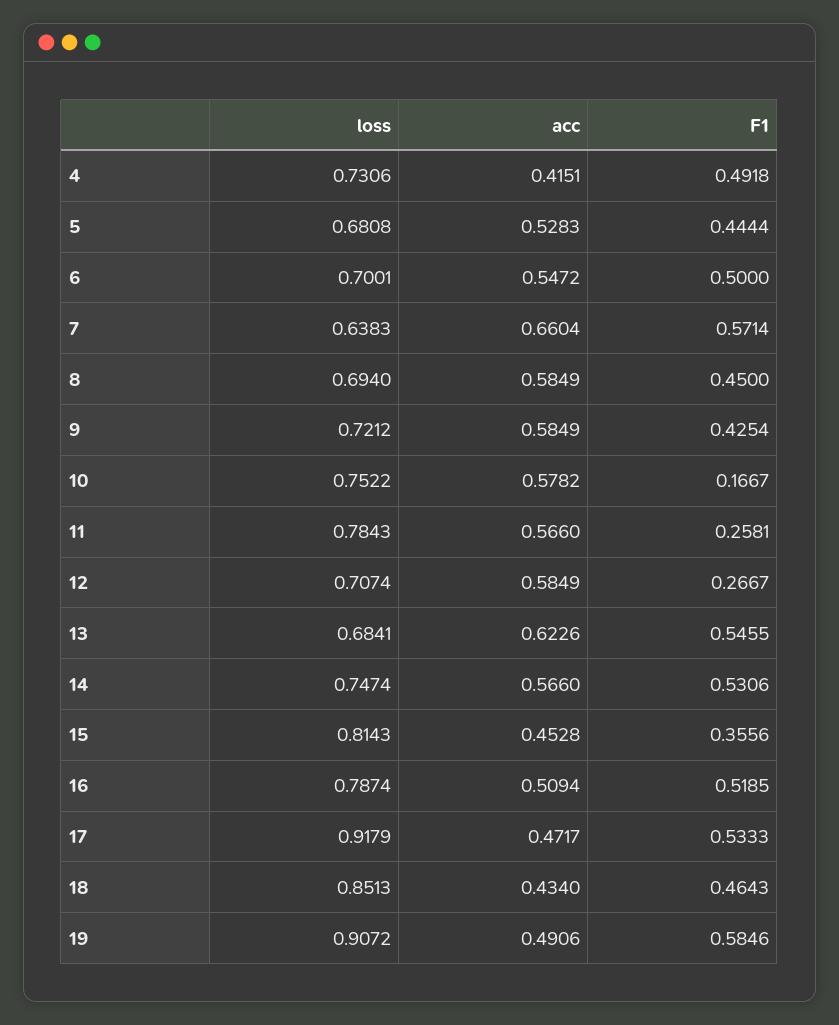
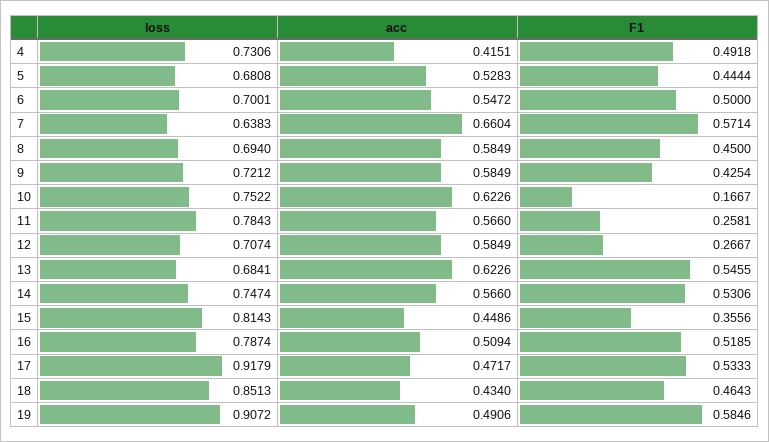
acc, 10: 0.5782 -> 0.6226
acc, 15: 0.4528 -> 0.4486

